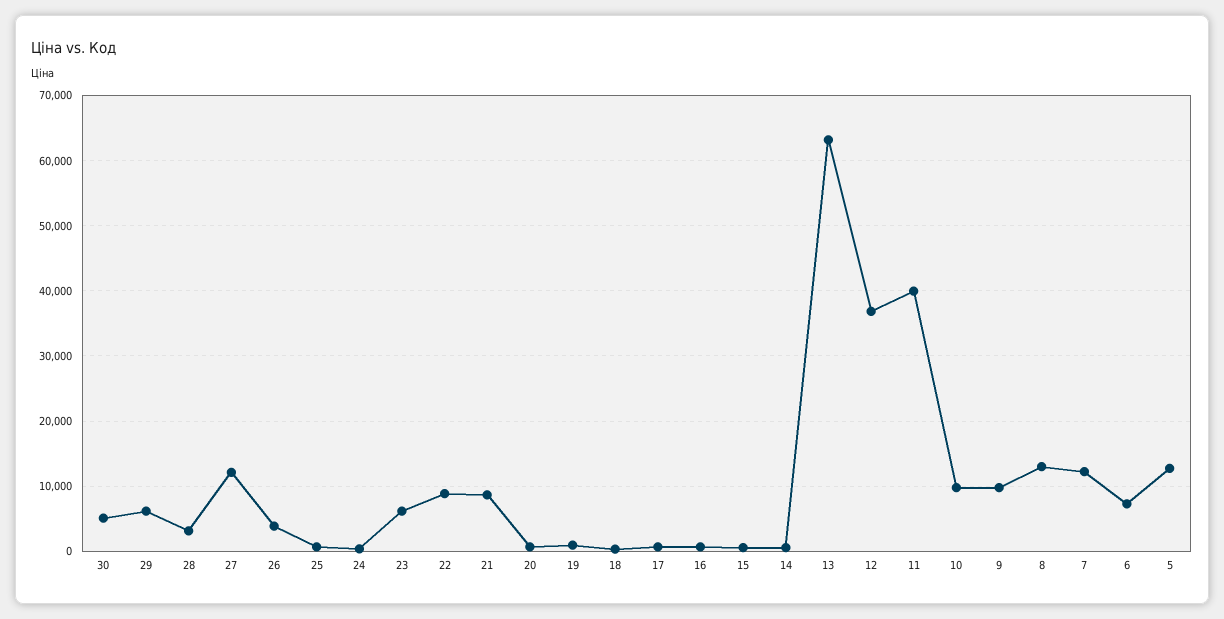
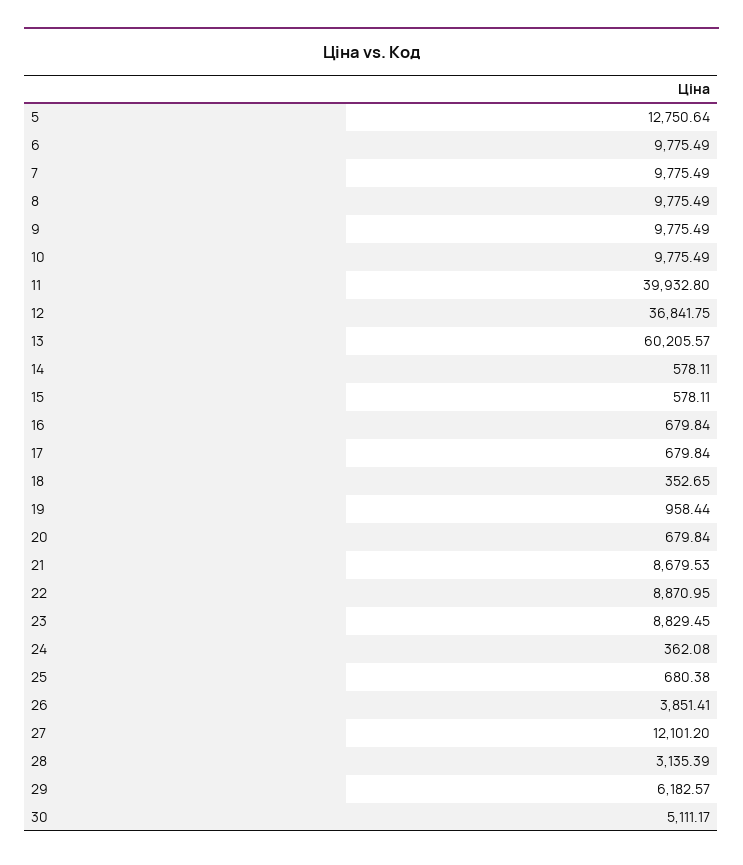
23: 6000 -> 8829.45
13: 63000 -> 60205.57
8: 13000 -> 9775.49
7: 12000 -> 9775.49
6: 7000 -> 9775.49

